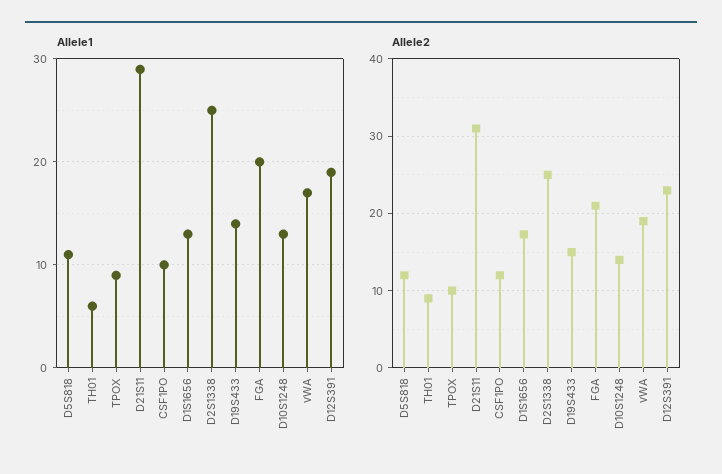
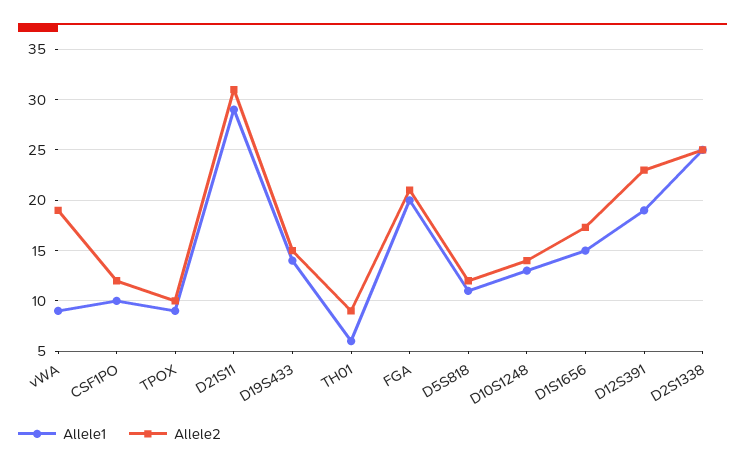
Allele1, D1S1656: 13 -> 15
Allele1, vWA: 17 -> 9

